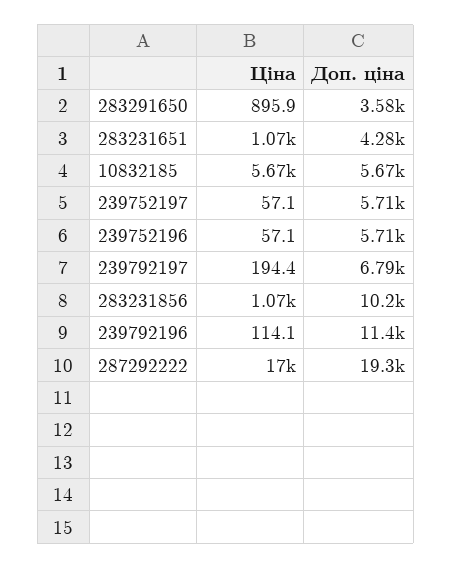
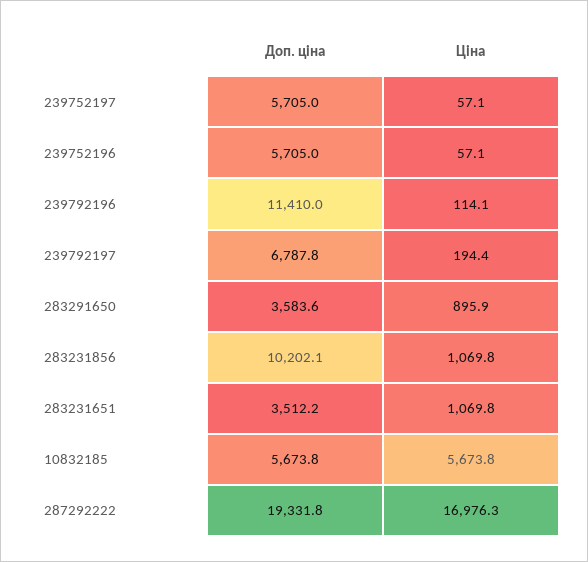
Доп. ціна, 283231651: 4280 -> 3512.2

